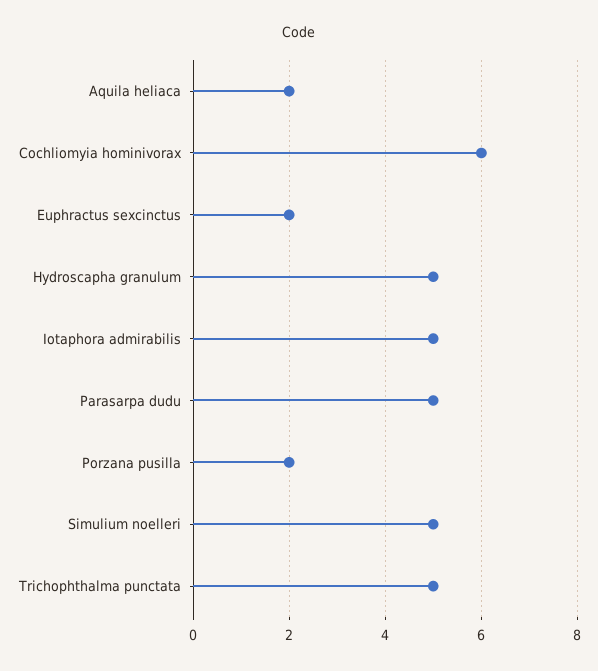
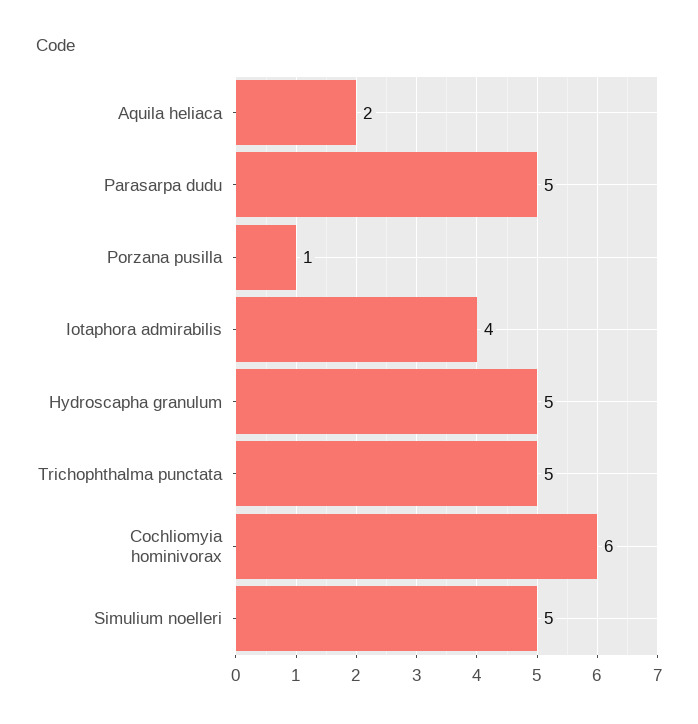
Euphractus sexcinctus: 2 -> none
Iotaphora admirabilis: 5 -> 4
Porzana pusilla: 2 -> 1

